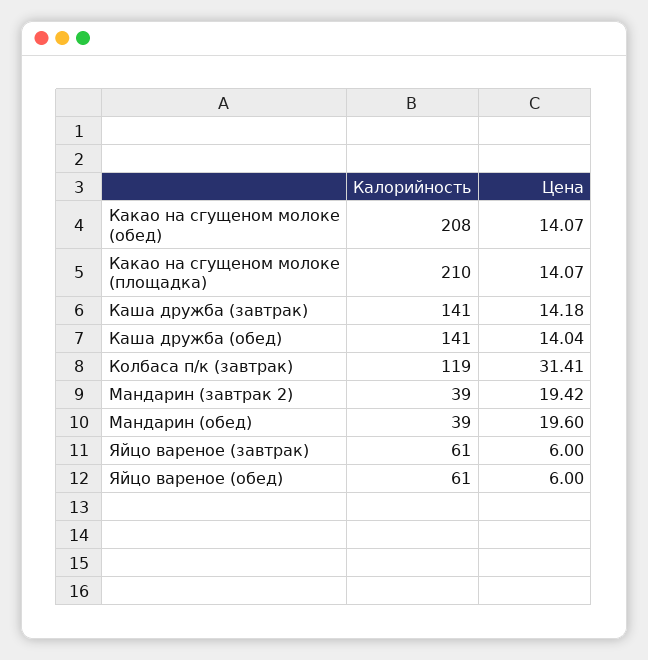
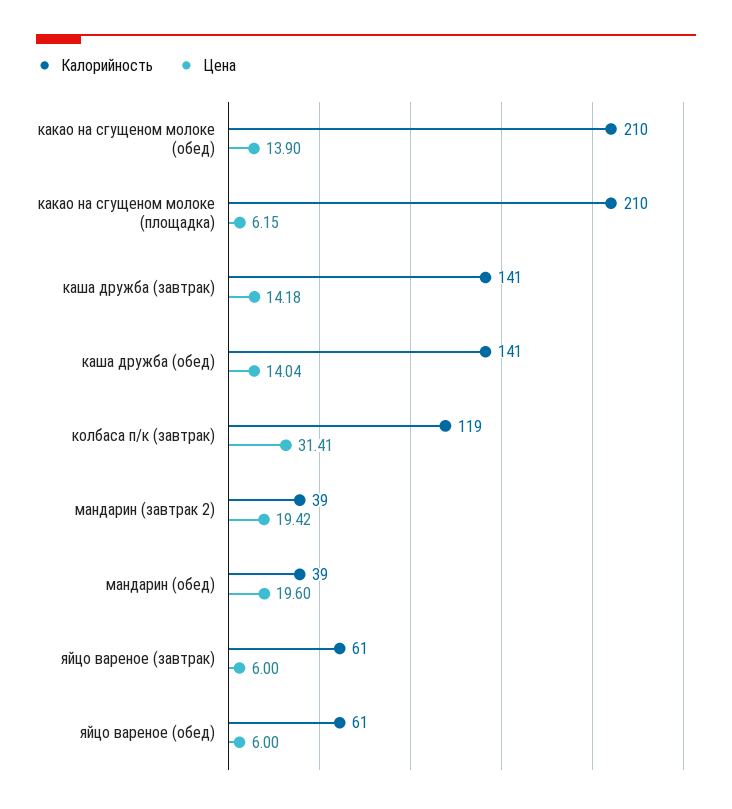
Калорийность, Какао на сгущеном молоке (обед): 208 -> 210
Цена, Какао на сгущеном молоке (обед): 14.07 -> 13.9
Цена, Какао на сгущеном молоке (площадка): 14.07 -> 6.15

